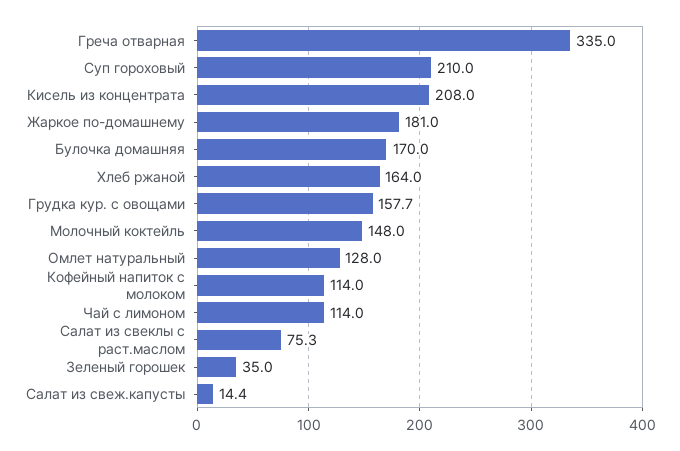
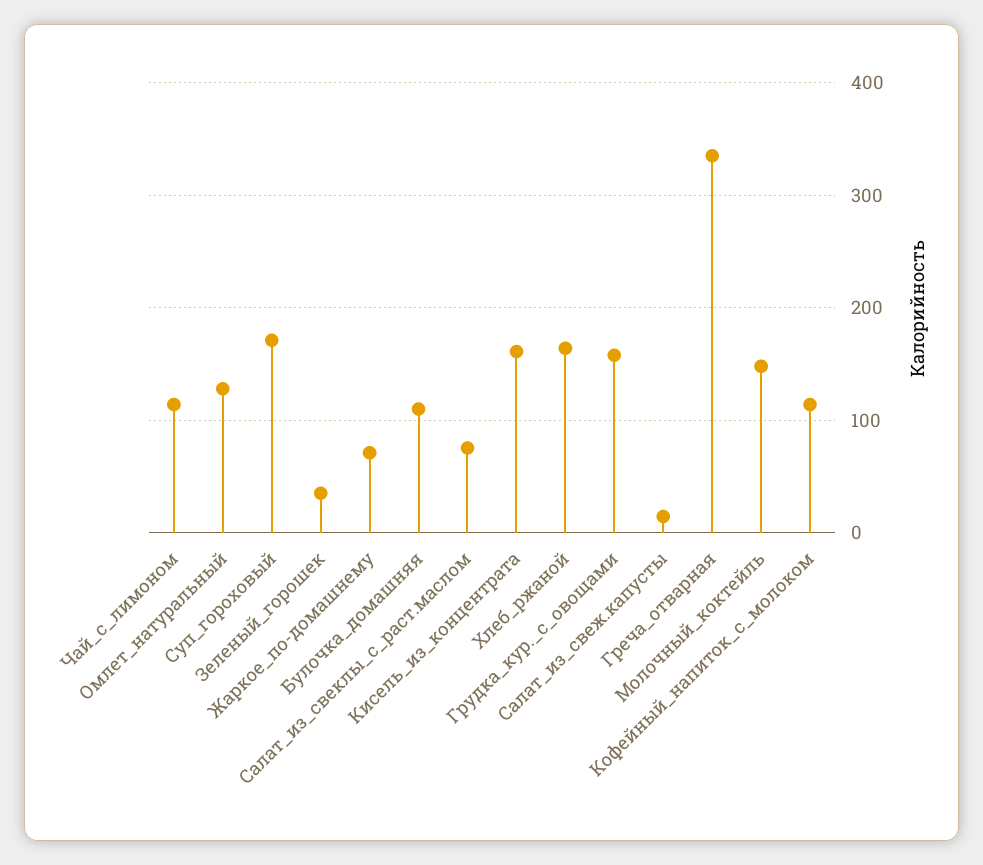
Суп гороховый: 210 -> 170
Кисель из концентрата: 208 -> 160
Жаркое по-домашнему: 181 -> 70
Булочка домашняя: 170 -> 110

